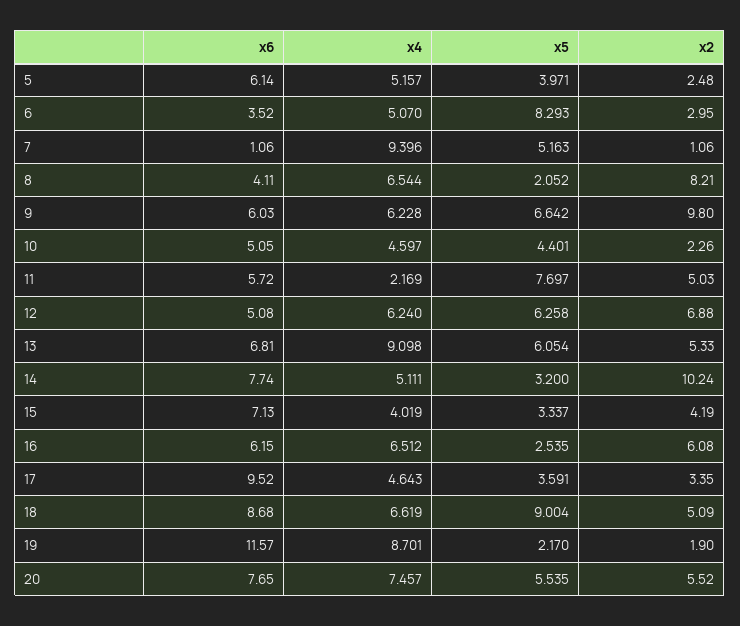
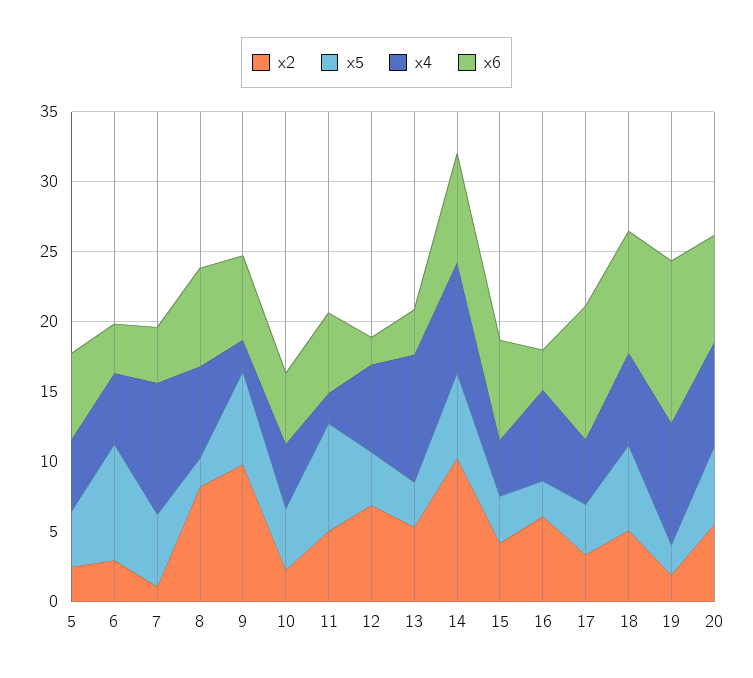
x6, 7: 1.06 -> 4
x6, 8: 4.11 -> 7
x4, 9: 6.228 -> 2
x6, 12: 5.08 -> 2
x5, 12: 6.258 -> 4
x6, 13: 6.81 -> 3
x5, 13: 6.054 -> 3
x4, 14: 5.111 -> 8
x5, 14: 3.2 -> 6
x6, 16: 6.15 -> 3
x5, 18: 9.004 -> 6

